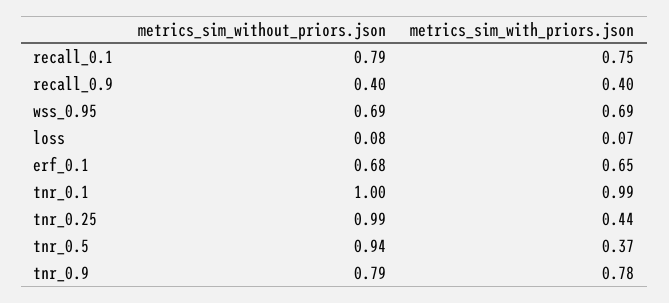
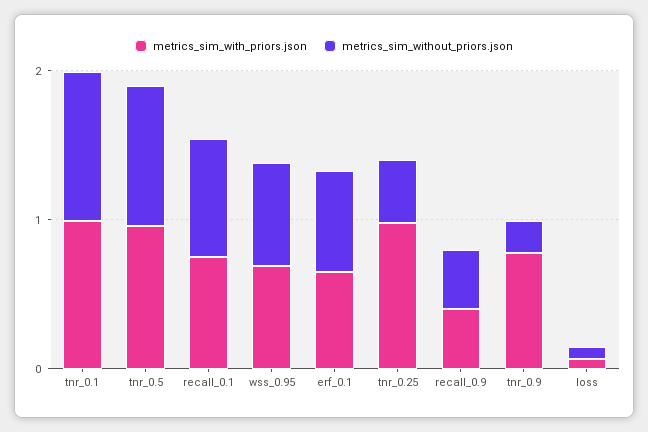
metrics_sim_without_priors.json, tnr_0.25: 0.99 -> 0.4
metrics_sim_with_priors.json, tnr_0.25: 0.44 -> 1
metrics_sim_with_priors.json, tnr_0.5: 0.37 -> 1
metrics_sim_without_priors.json, tnr_0.9: 0.79 -> 0.2

